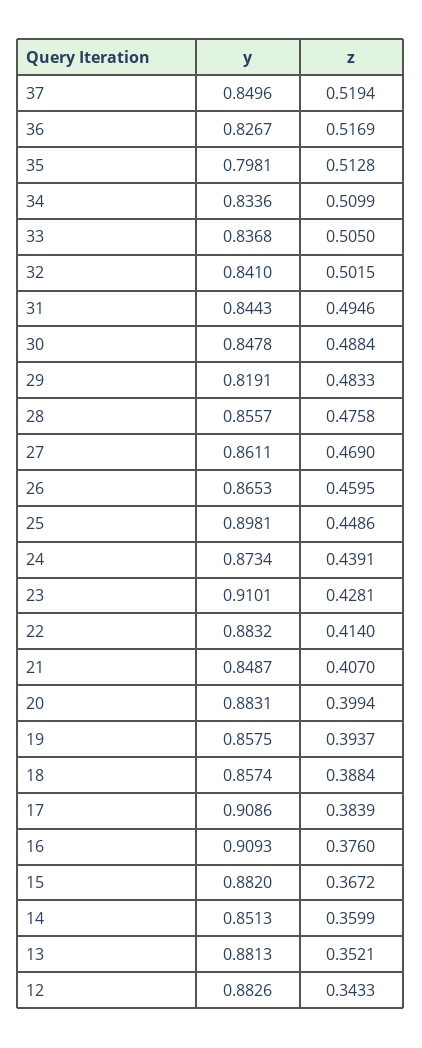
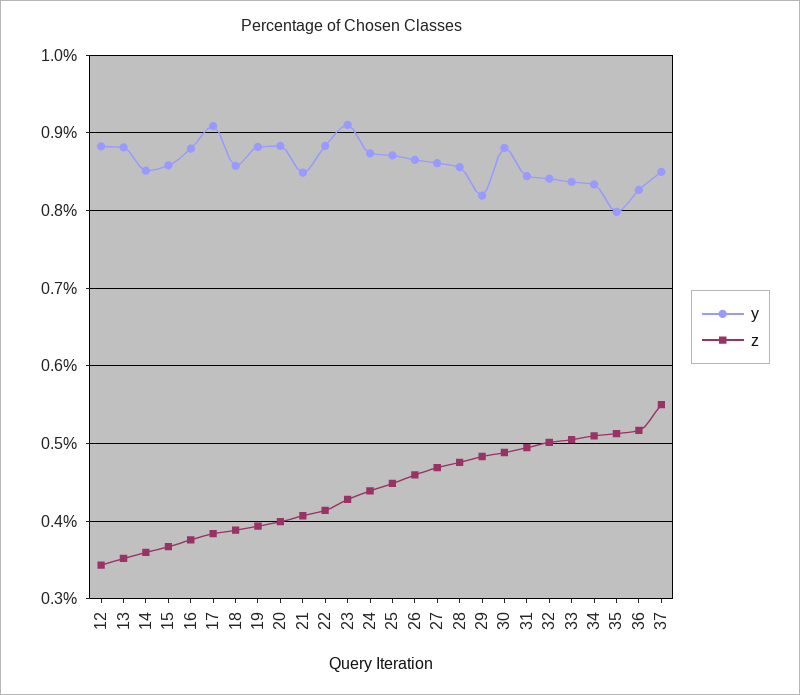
z, 37: 0.5194 -> 0.55
y, 30: 0.8478 -> 0.88
y, 25: 0.8981 -> 0.87
y, 19: 0.8575 -> 0.88
y, 16: 0.9093 -> 0.88
y, 15: 0.882 -> 0.86

